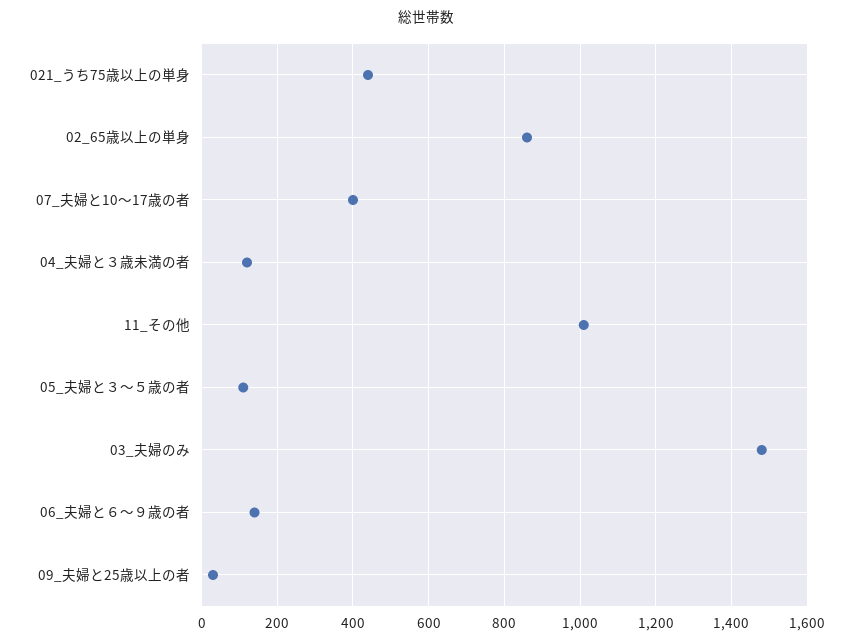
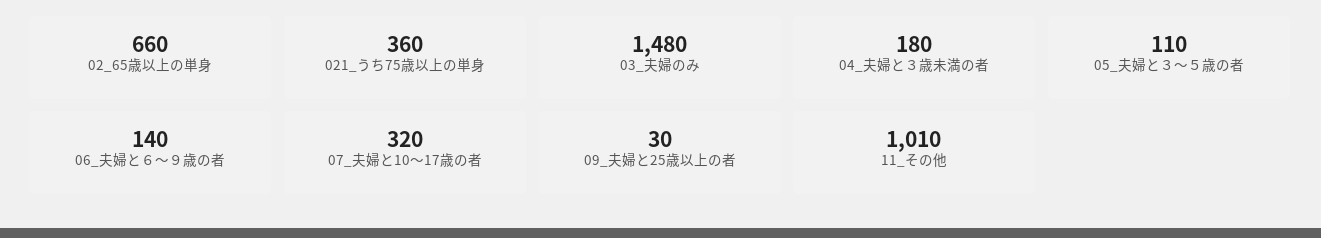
021_うち75歳以上の単身: 440 -> 360
02_65歳以上の単身: 860 -> 660
07_夫婦と10～17歳の者: 400 -> 320
04_夫婦と３歳未満の者: 120 -> 180

